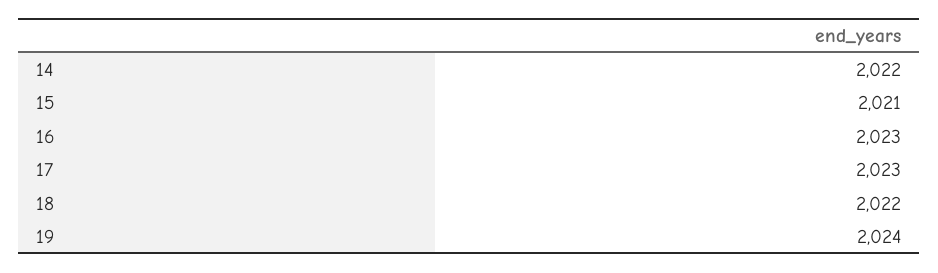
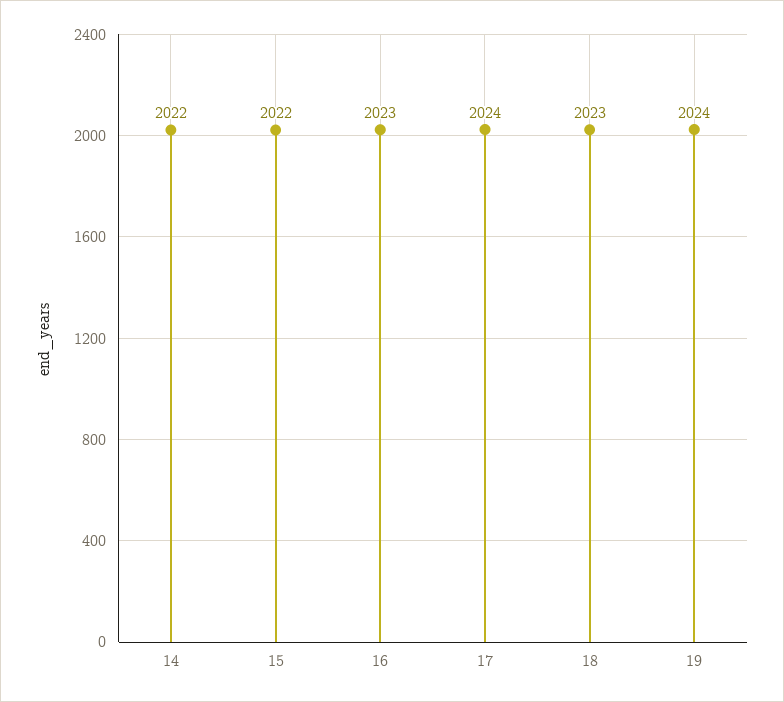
15: 2021 -> 2022
17: 2023 -> 2024
18: 2022 -> 2023

